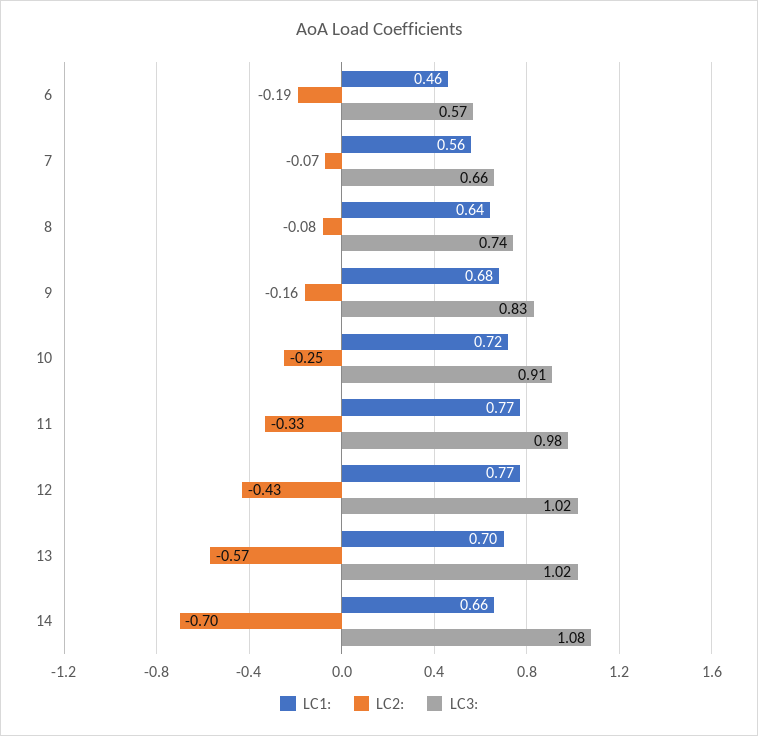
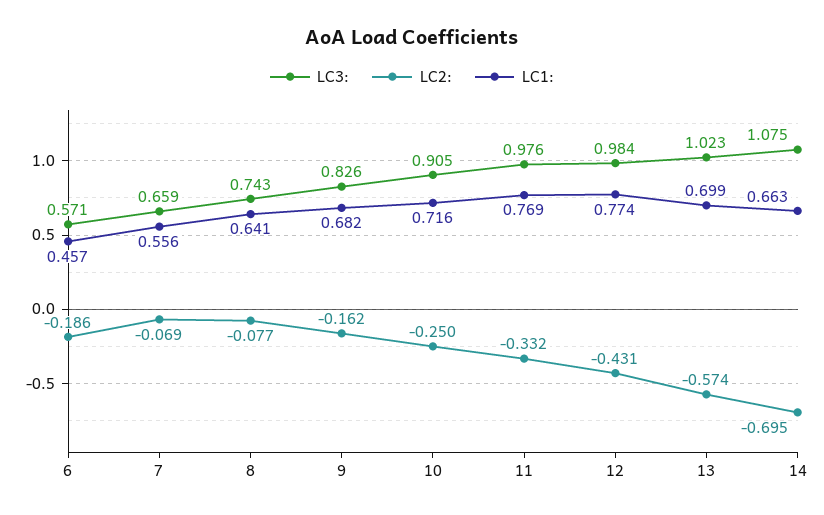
LC3:, 12: 1.02 -> 0.984

